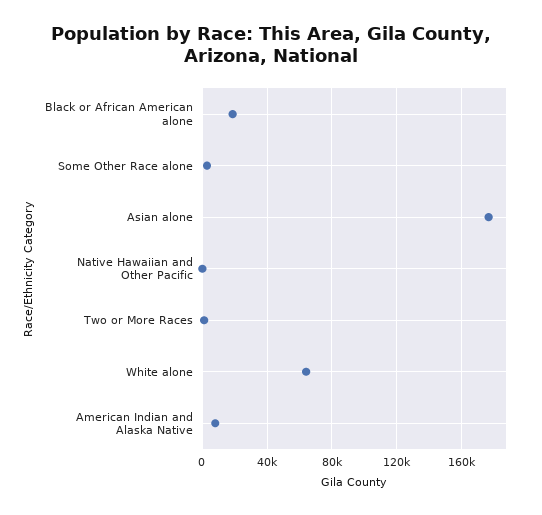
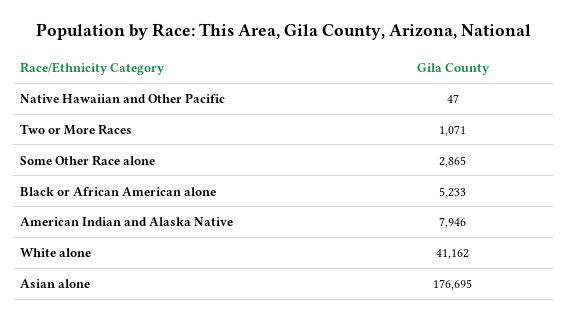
Black or African American alone: 20000 -> 5233
White alone: 65000 -> 41162

